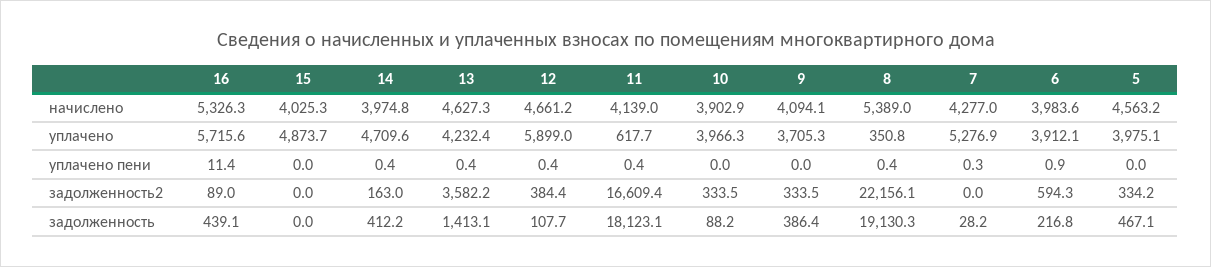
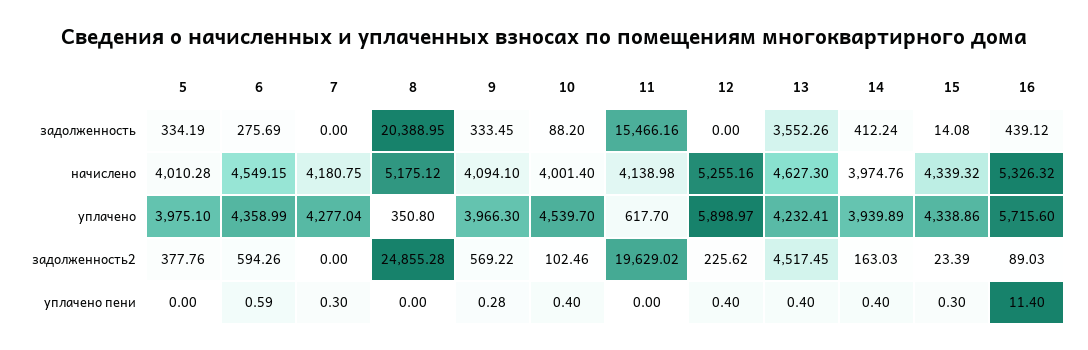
15, начислено: 4025.3 -> 4339.32
12, начислено: 4661.2 -> 5255.16
10, начислено: 3902.9 -> 4001.4
8, начислено: 5389 -> 5175.12
7, начислено: 4277 -> 4180.75
6, начислено: 3983.6 -> 4549.15
5, начислено: 4563.2 -> 4010.28
15, уплачено: 4873.7 -> 4338.86
14, уплачено: 4709.6 -> 3939.89
10, уплачено: 3966.3 -> 4539.7
9, уплачено: 3705.3 -> 3966.3
7, уплачено: 5276.9 -> 4277.04
6, уплачено: 3912.1 -> 4358.99
15, уплачено пени: 0 -> 0.3
11, уплачено пени: 0.4 -> 0
10, уплачено пени: 0 -> 0.4
9, уплачено пени: 0 -> 0.28
8, уплачено пени: 0.4 -> 0
6, уплачено пени: 0.9 -> 0.59
15, задолженность2: 0 -> 23.39
13, задолженность2: 3582.2 -> 4517.45
12, задолженность2: 384.4 -> 225.62
11, задолженность2: 16609.4 -> 19629.02
10, задолженность2: 333.5 -> 102.46
9, задолженность2: 333.5 -> 569.22
8, задолженность2: 22156.1 -> 24855.28
5, задолженность2: 334.2 -> 377.76
15, задолженность: 0 -> 14.08
13, задолженность: 1413.1 -> 3552.26
12, задолженность: 107.7 -> 0
11, задолженность: 18123.1 -> 15466.16
9, задолженность: 386.4 -> 333.45
8, задолженность: 19130.3 -> 20388.95
7, задолженность: 28.2 -> 0
6, задолженность: 216.8 -> 275.69
5, задолженность: 467.1 -> 334.19

